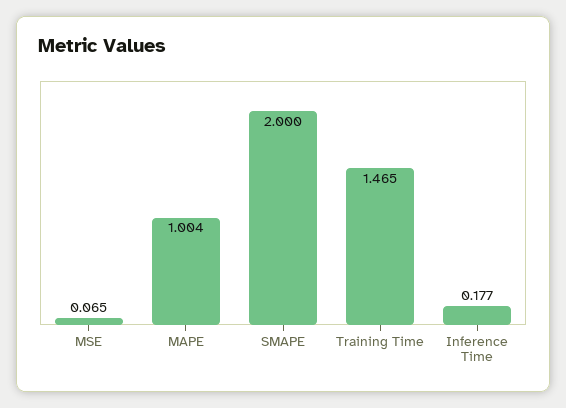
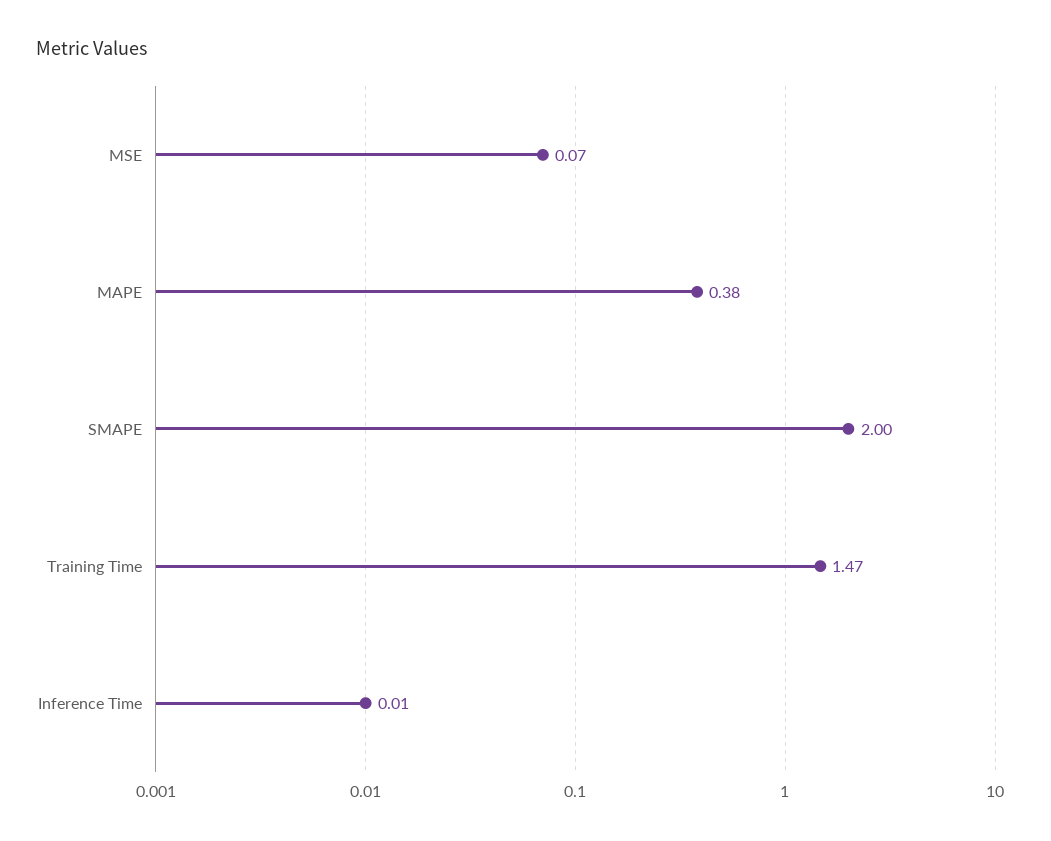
MAPE: 1.004 -> 0.38
Inference Time: 0.177 -> 0.01

